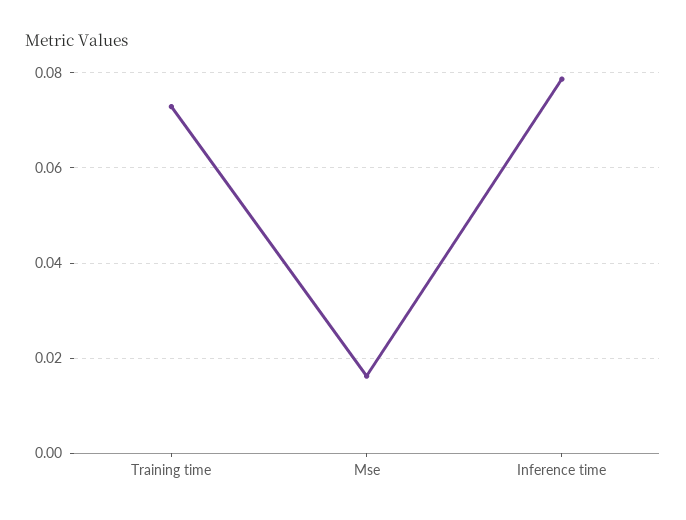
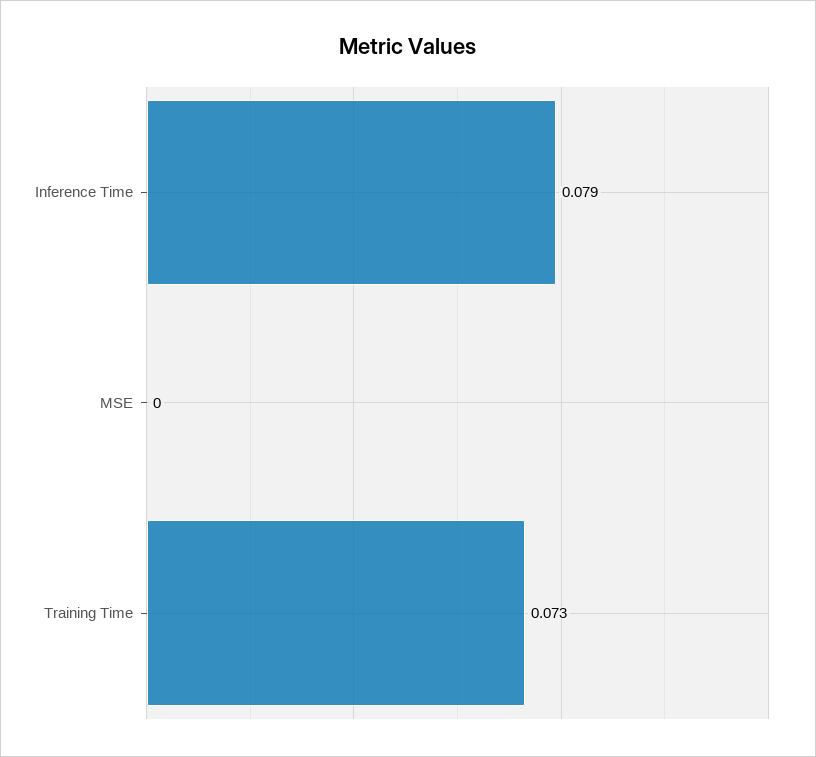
Mse: 0.016 -> 0

